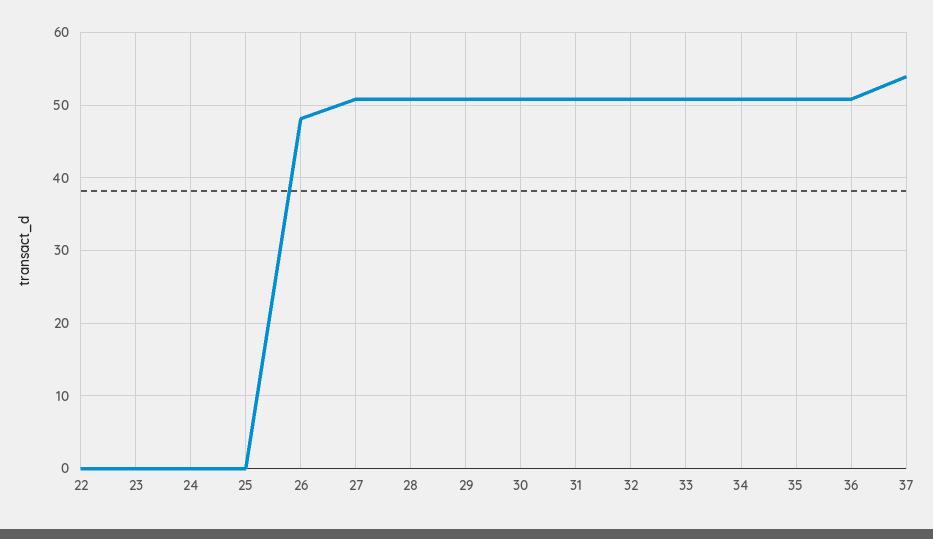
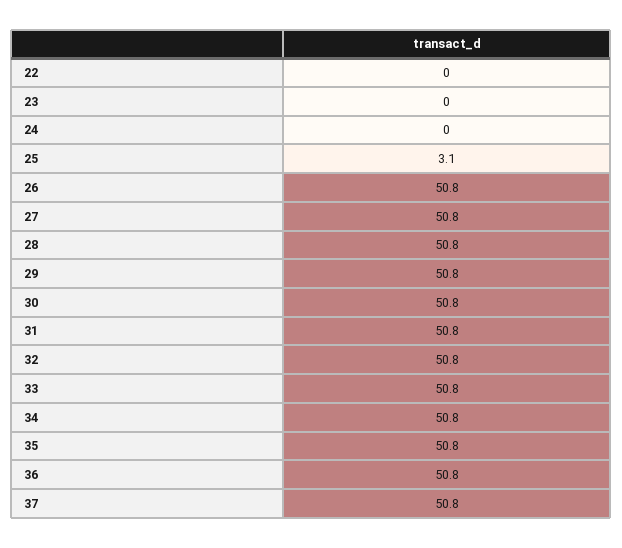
25: 0 -> 3.1
26: 48 -> 50.8
37: 54 -> 50.8

